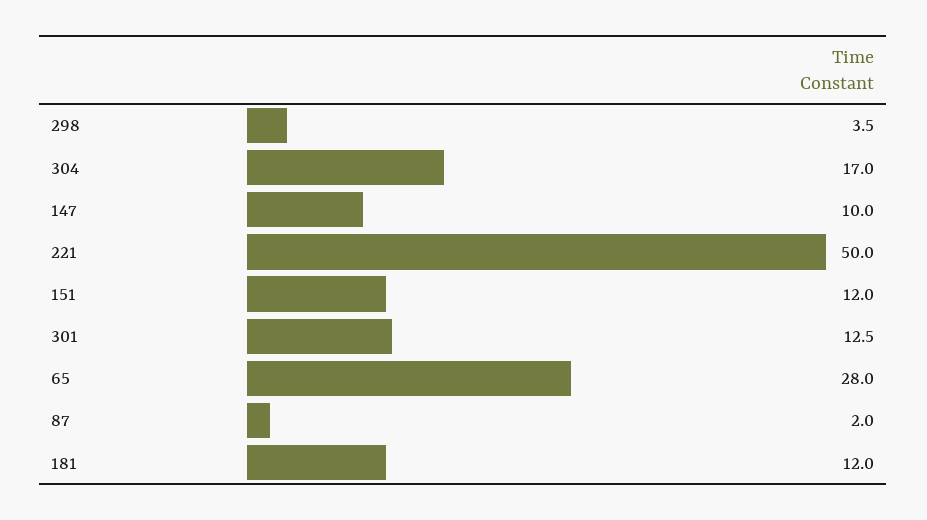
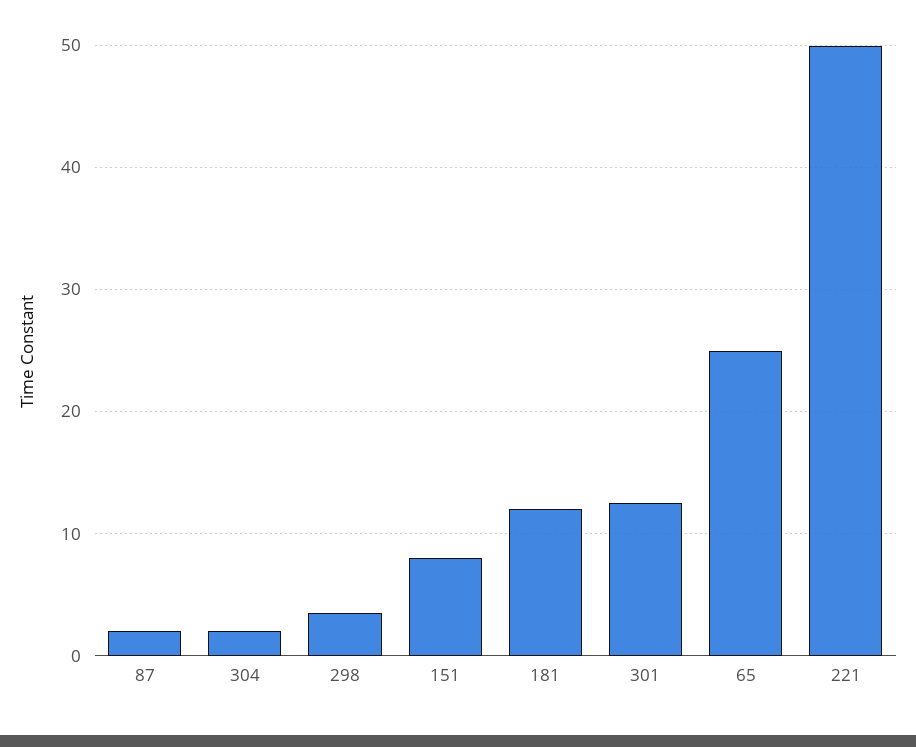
304: 17 -> 2
147: 10 -> none
151: 12 -> 8
65: 28 -> 25

